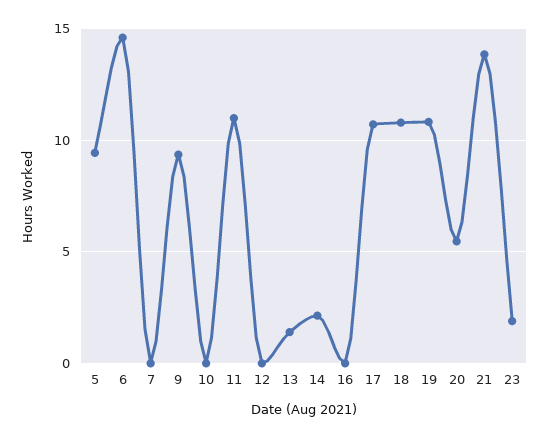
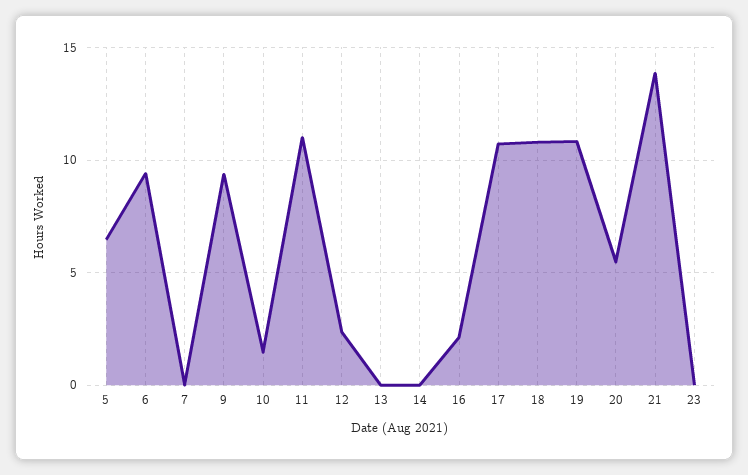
5: 9.5 -> 6.5
6: 14.5 -> 9.5
10: 0 -> 1.5
12: 0 -> 2.5
13: 1.5 -> 0
14: 2 -> 0
16: 0 -> 2
23: 2 -> 0

